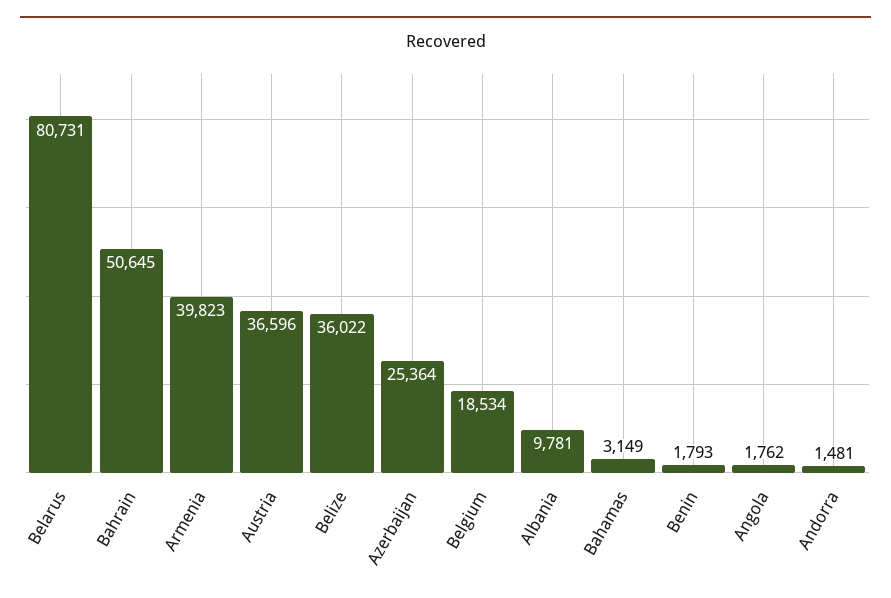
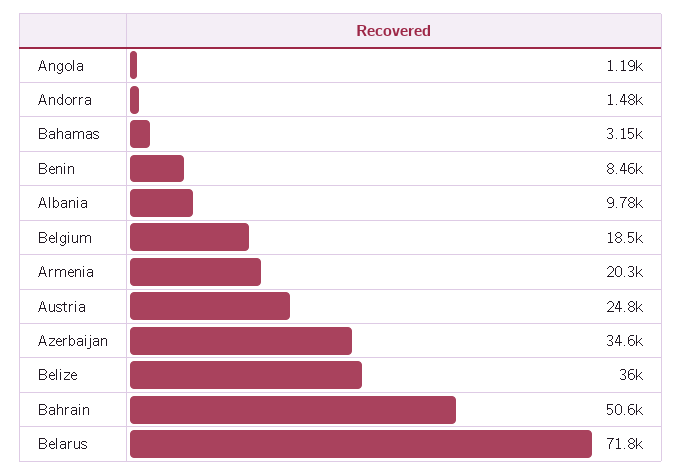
Belarus: 80731 -> 71800
Armenia: 39823 -> 20300
Austria: 36596 -> 24800
Azerbaijan: 25364 -> 34600
Benin: 1793 -> 8460
Angola: 1762 -> 1190

